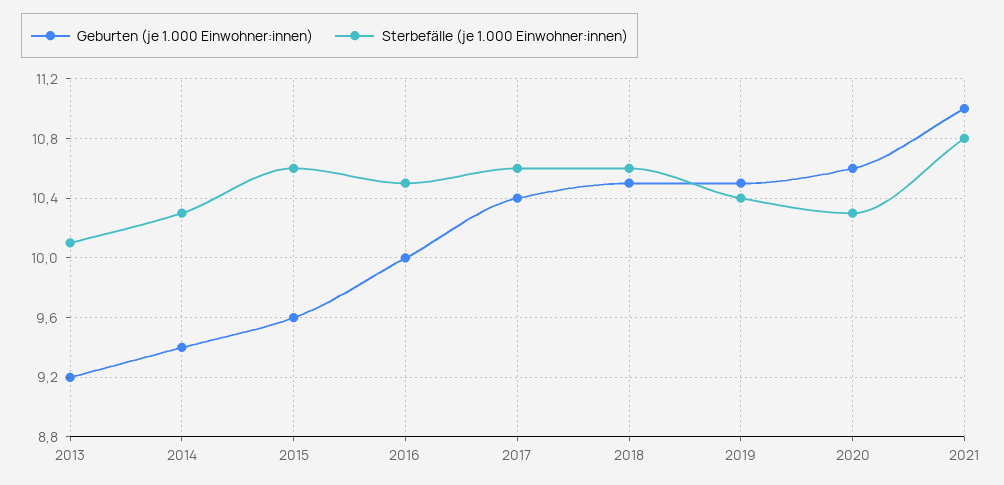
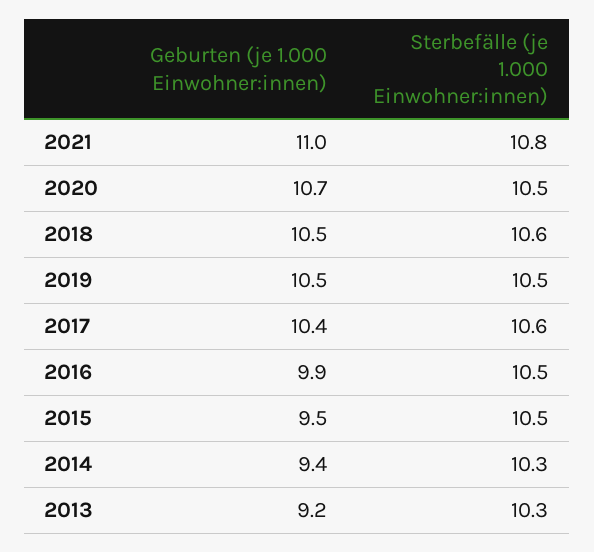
Sterbefälle (je 1.000 Einwohner:innen), 2013: 10.1 -> 10.3
Geburten (je 1.000 Einwohner:innen), 2015: 9.6 -> 9.5
Sterbefälle (je 1.000 Einwohner:innen), 2015: 10.6 -> 10.5
Geburten (je 1.000 Einwohner:innen), 2016: 10 -> 9.9
Sterbefälle (je 1.000 Einwohner:innen), 2019: 10.4 -> 10.5
Geburten (je 1.000 Einwohner:innen), 2020: 10.6 -> 10.7
Sterbefälle (je 1.000 Einwohner:innen), 2020: 10.3 -> 10.5

